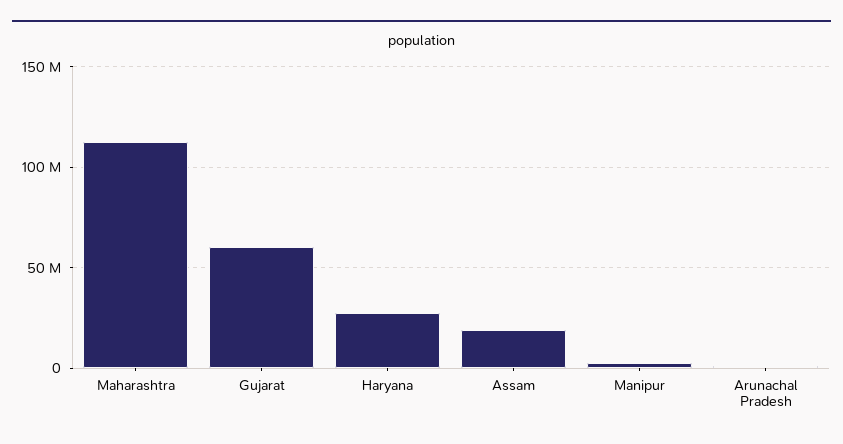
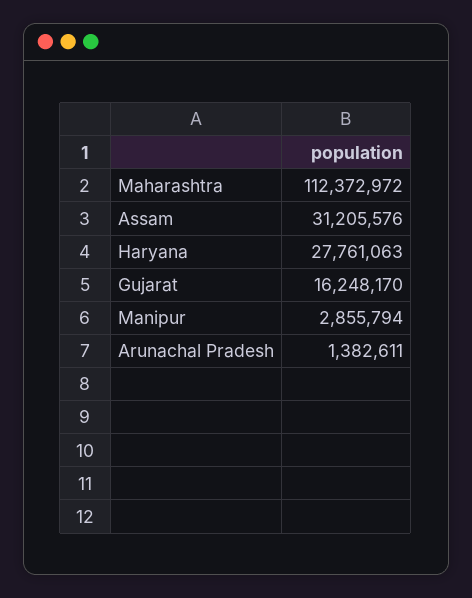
Gujarat: 60000000 -> 16248170
Assam: 20000000 -> 31205576

